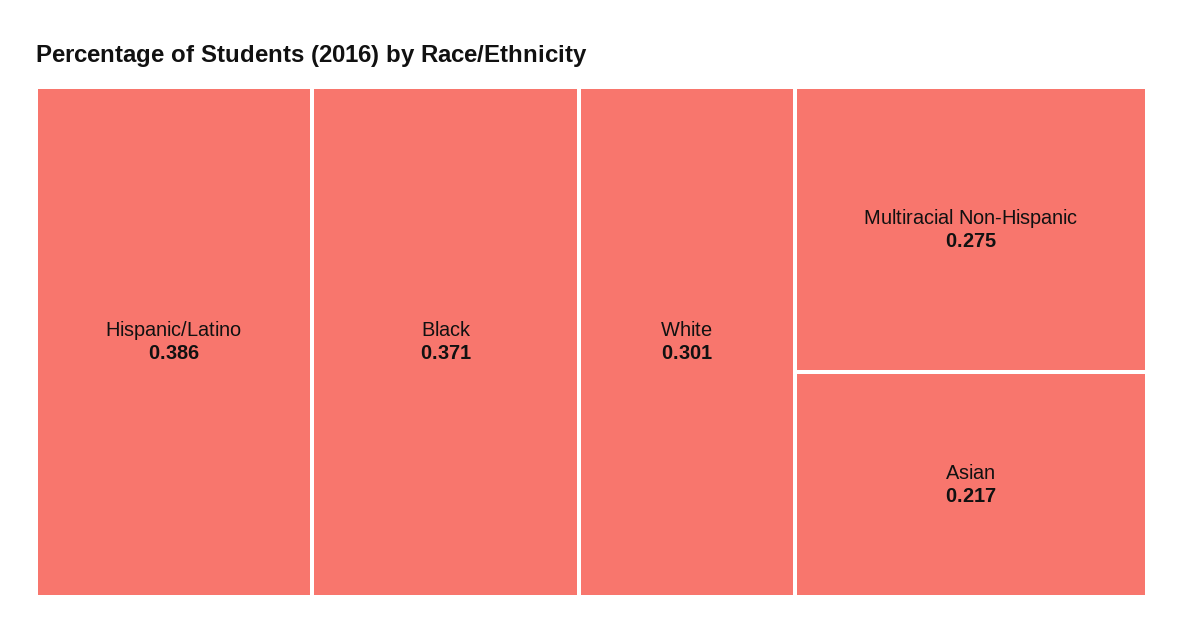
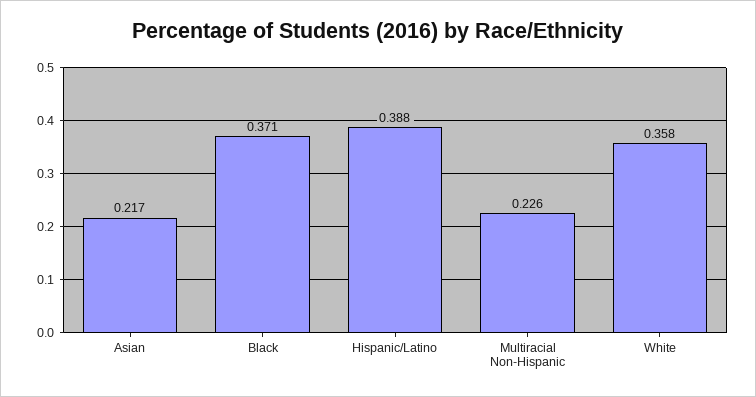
Hispanic/Latino: 0.386 -> 0.388
White: 0.301 -> 0.358
Multiracial Non-Hispanic: 0.275 -> 0.226

